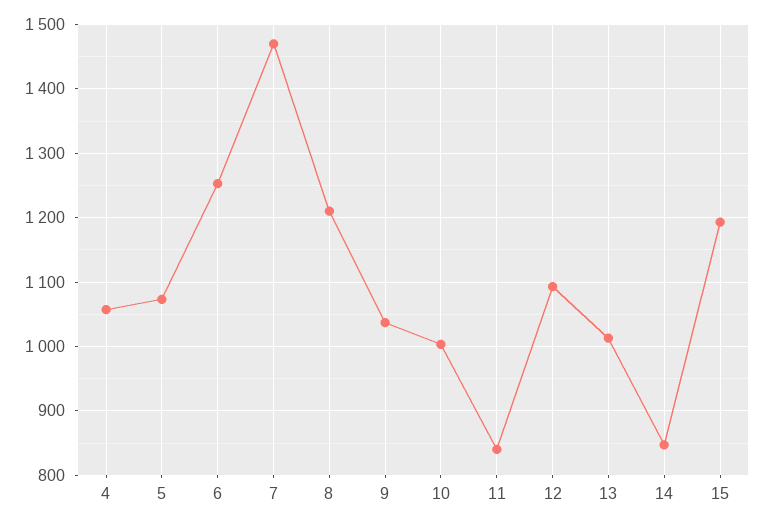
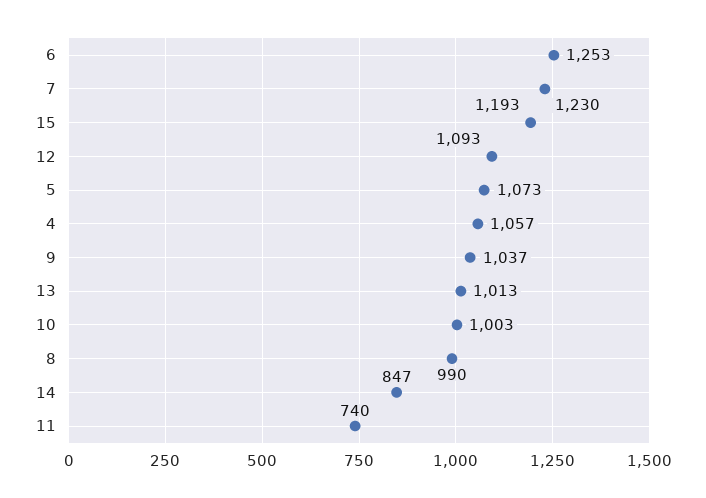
7: 1470 -> 1230
8: 1210 -> 990
11: 840 -> 740

